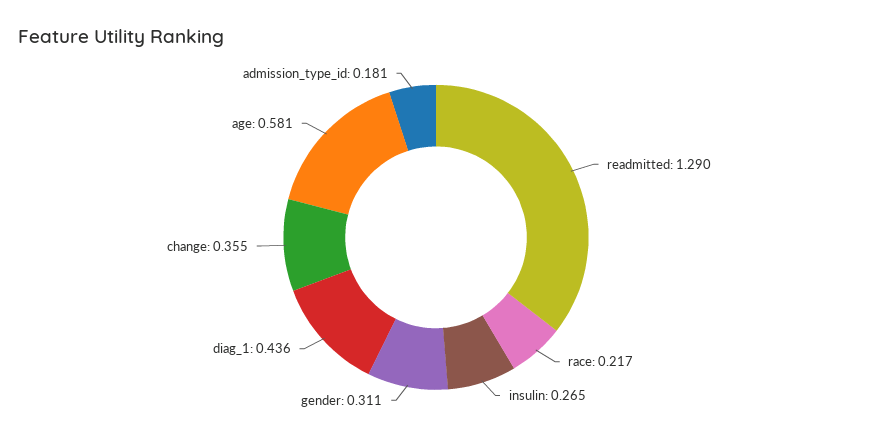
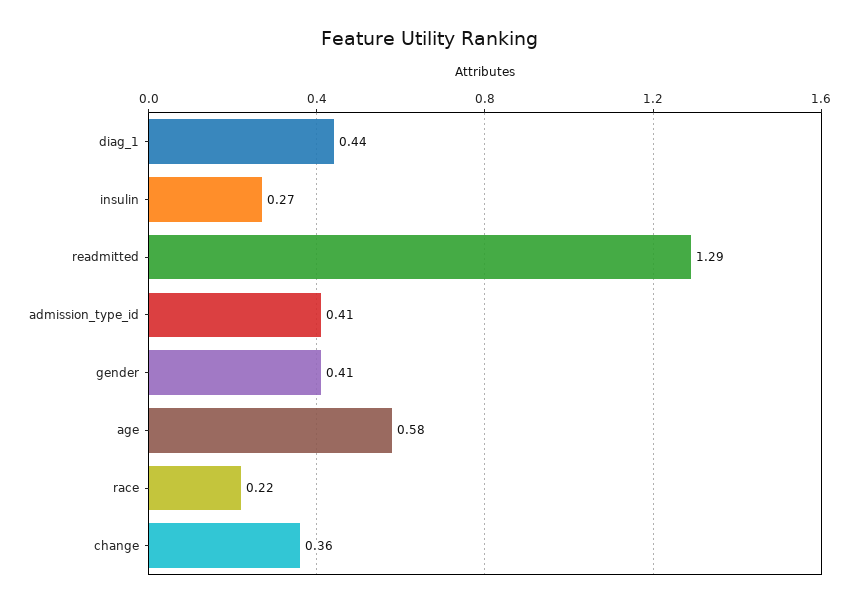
gender: 0.311 -> 0.41
admission_type_id: 0.181 -> 0.41

